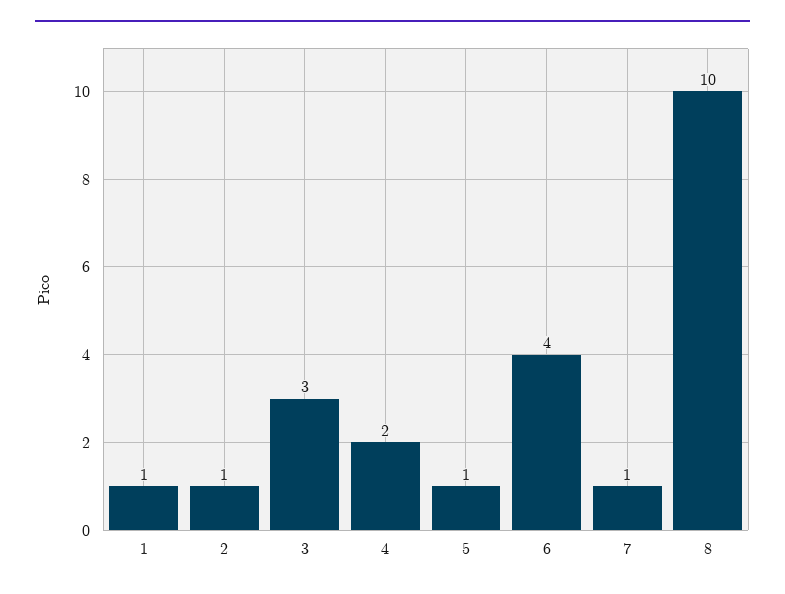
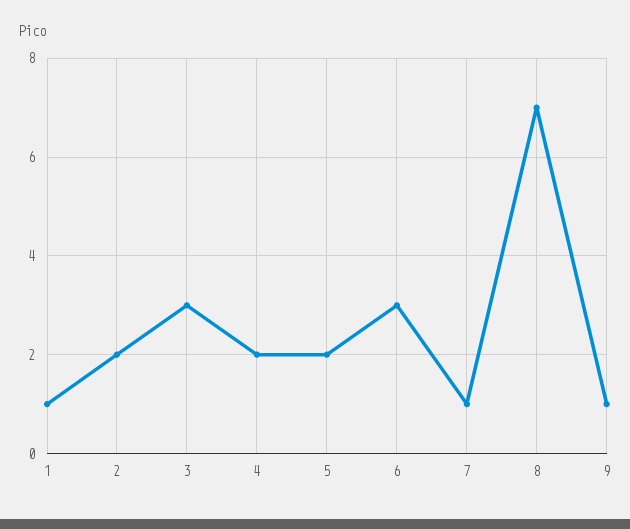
2: 1 -> 2
5: 1 -> 2
6: 4 -> 3
8: 10 -> 7
9: none -> 1

